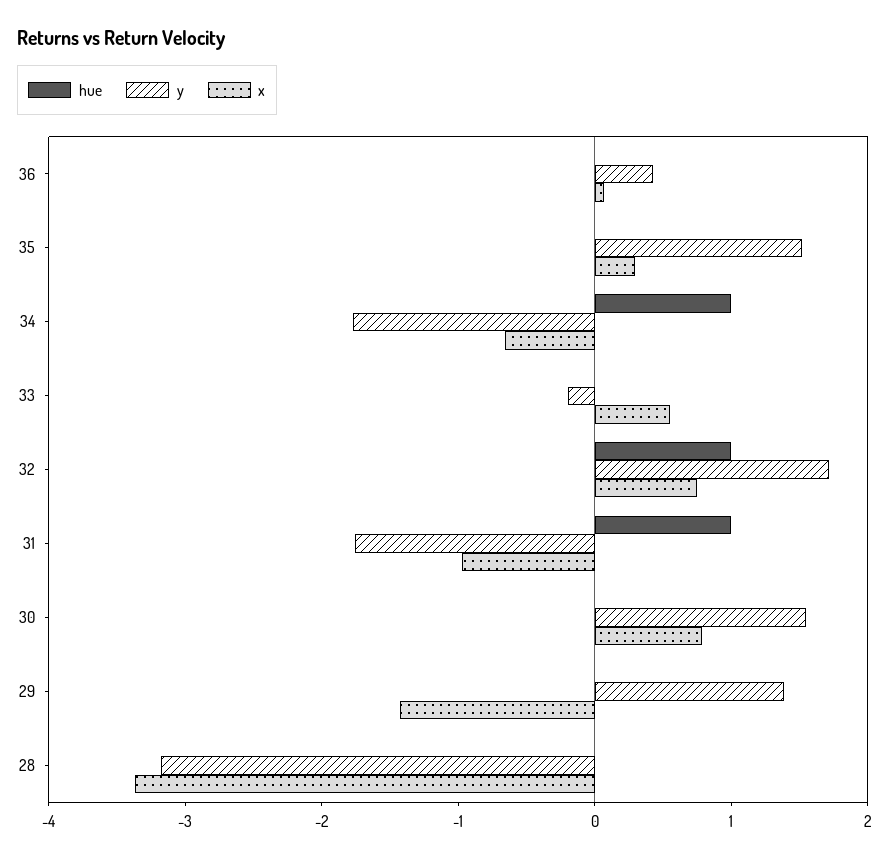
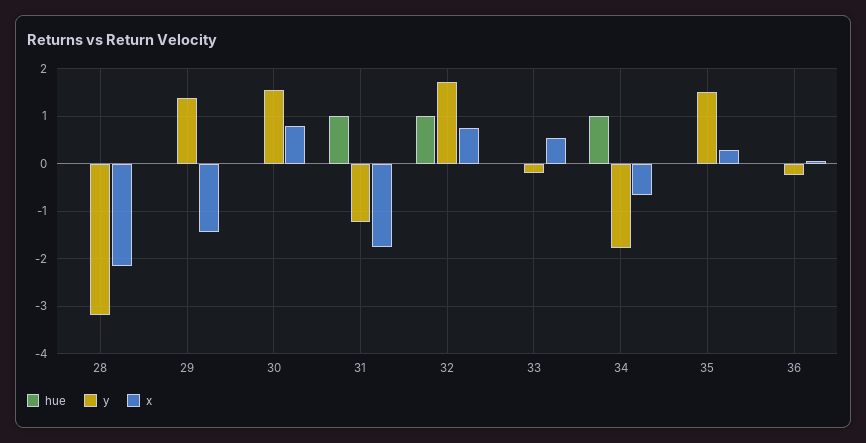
y, 36: 0.4 -> -0.2
y, 31: -1.8 -> -1.2
x, 31: -1 -> -1.8
x, 28: -3.4 -> -2.2

